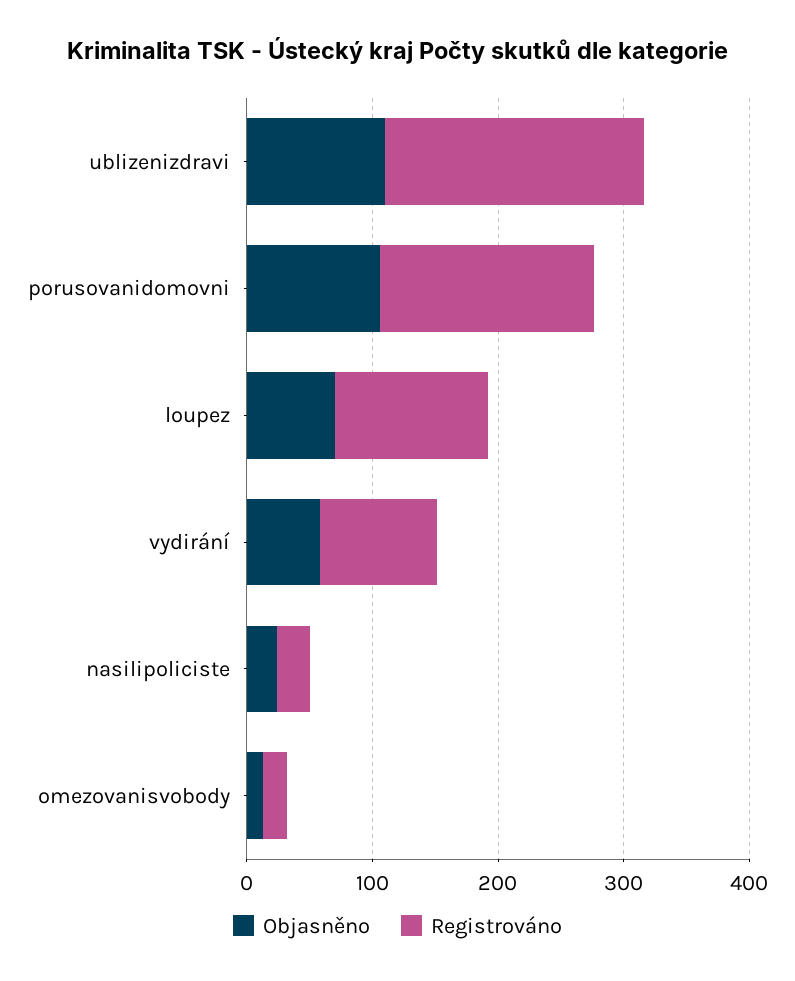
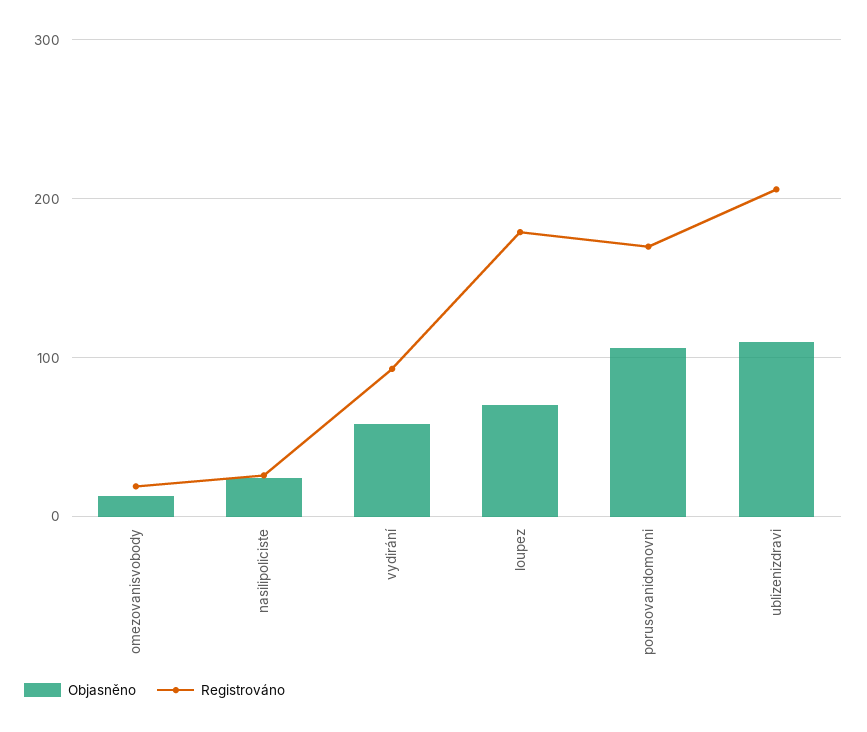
Registrováno, loupez: 120 -> 180

